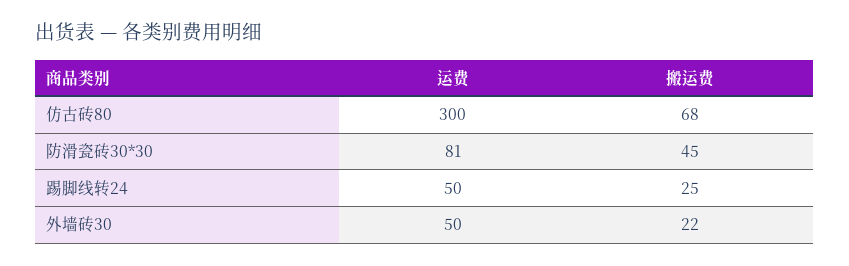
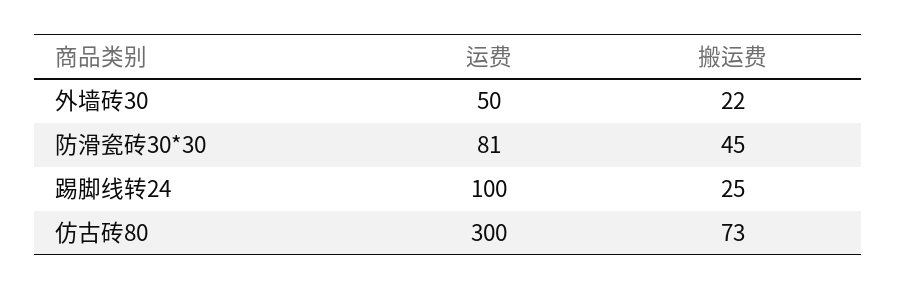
搬运费, 仿古砖80: 68 -> 73
运费, 踢脚线转24: 50 -> 100

